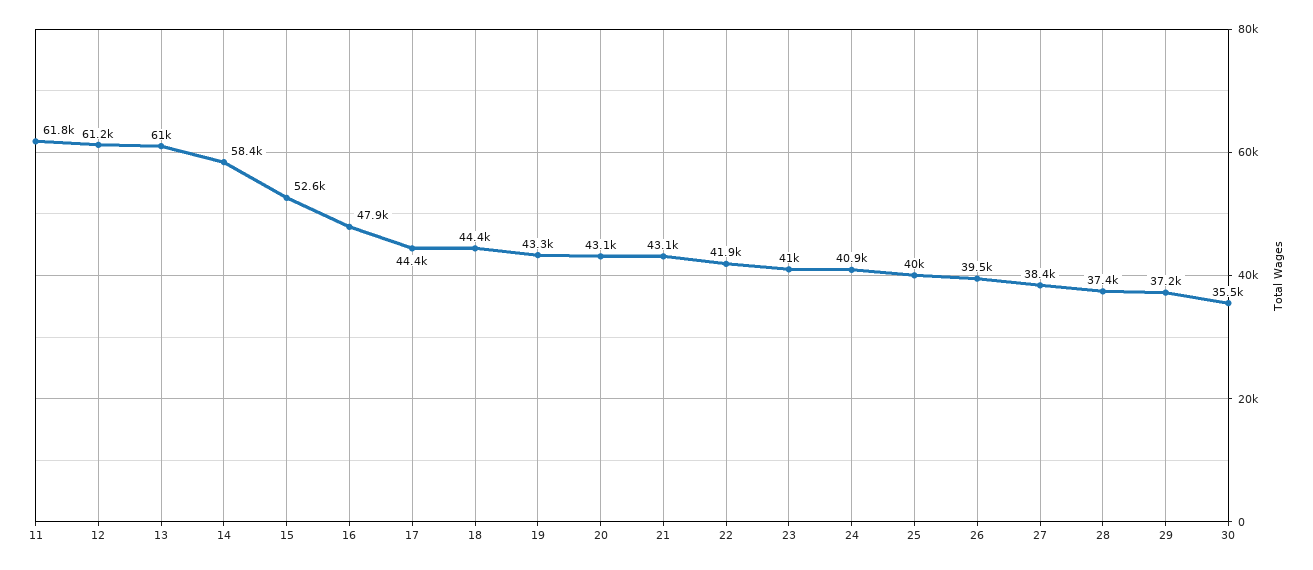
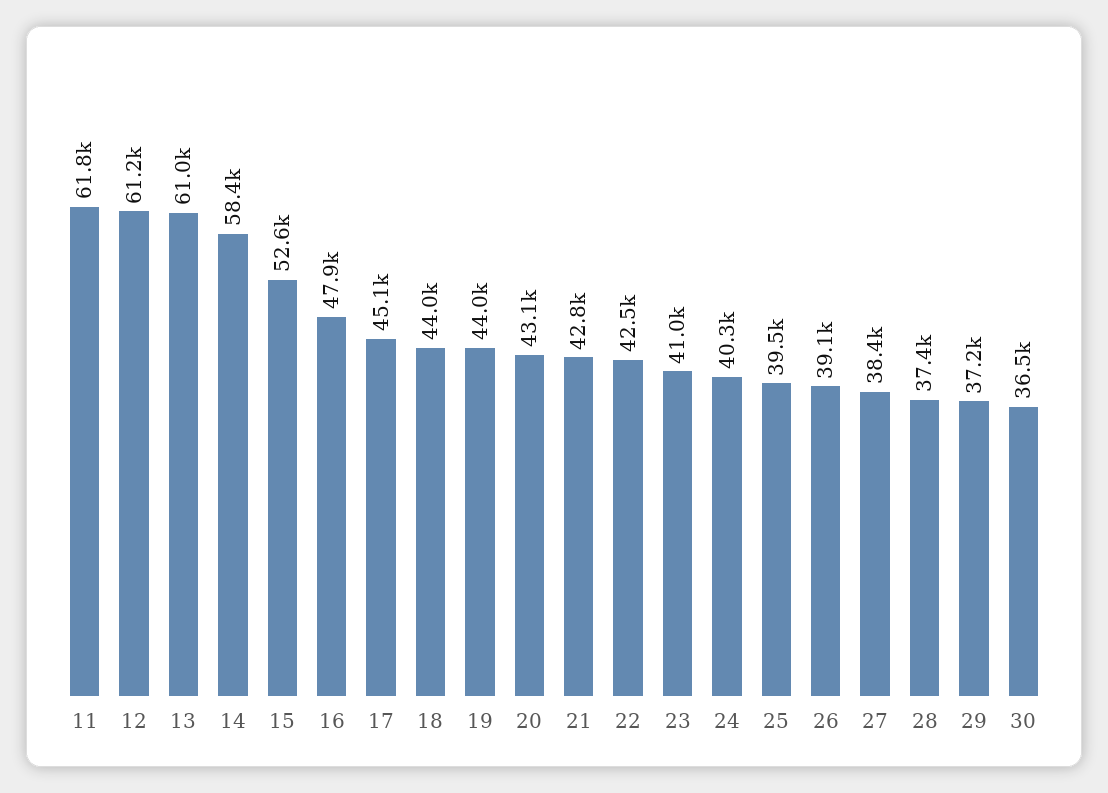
17: 44400 -> 45100
18: 44400 -> 44000
19: 43300 -> 44000
21: 43100 -> 42800
22: 41900 -> 42500
24: 40900 -> 40300
25: 40000 -> 39500
26: 39500 -> 39100
30: 35500 -> 36500

